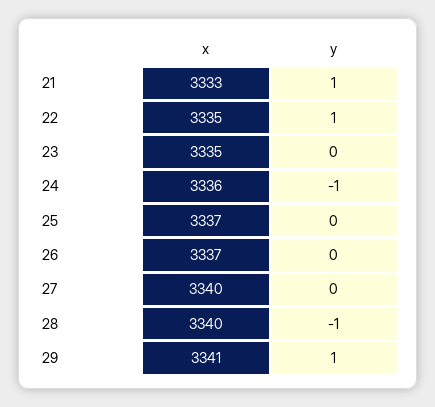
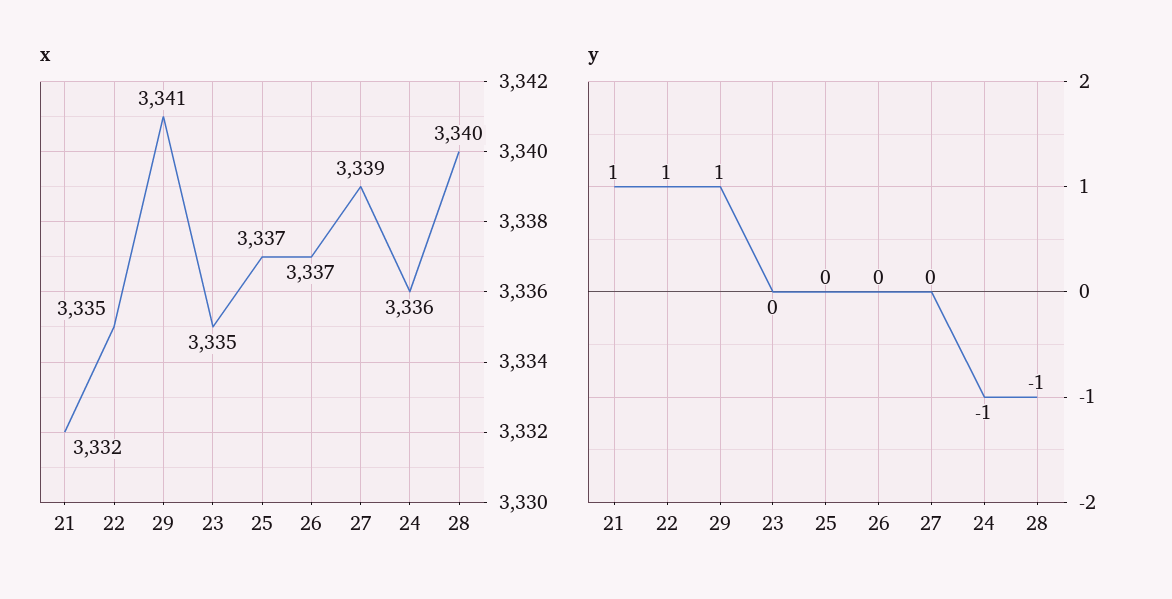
x, 21: 3333 -> 3332
x, 27: 3340 -> 3339

